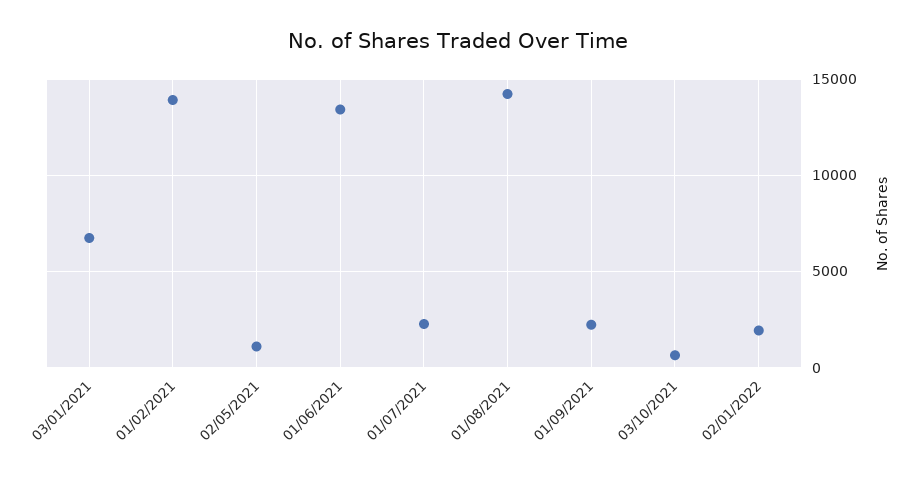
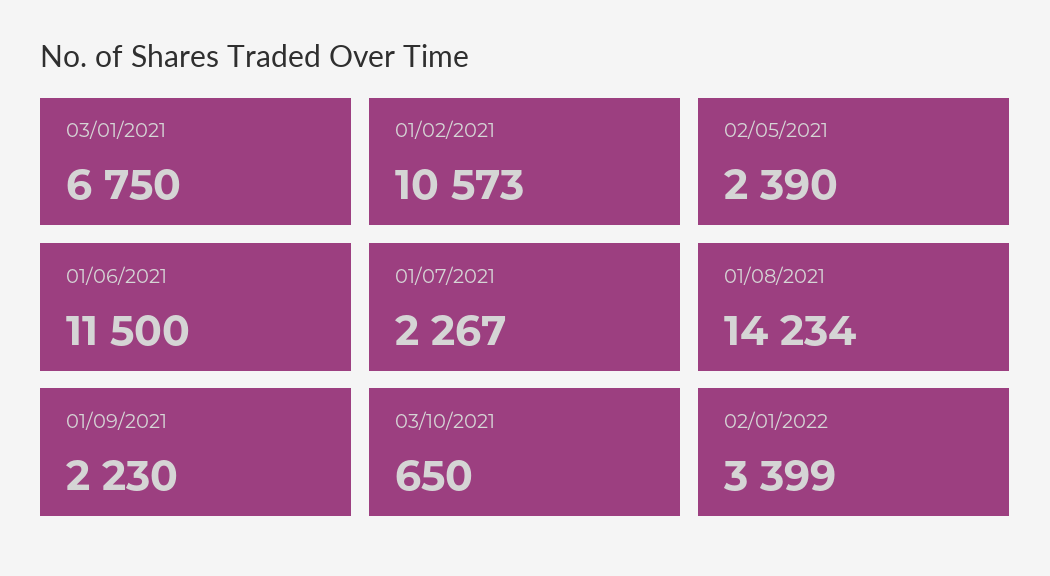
01/02/2021: 14000 -> 10573
02/05/2021: 1000 -> 2390
01/06/2021: 13500 -> 11500
02/01/2022: 2000 -> 3399

